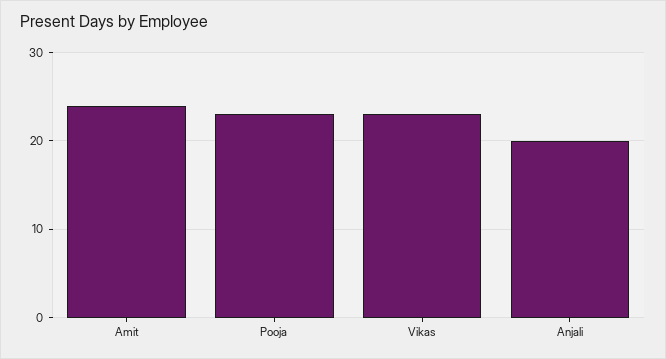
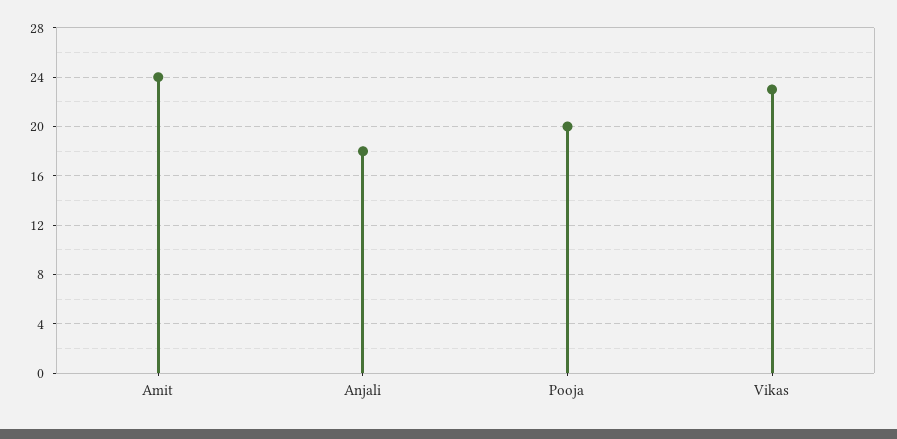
Pooja: 23 -> 20
Anjali: 20 -> 18

